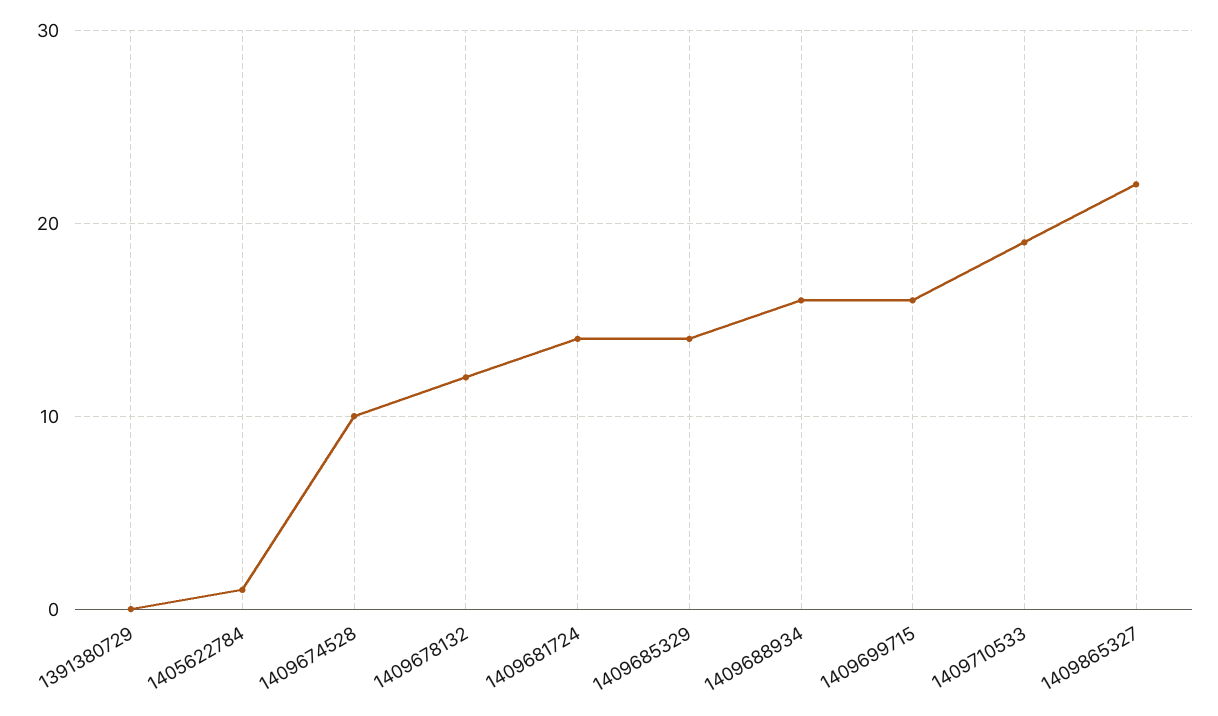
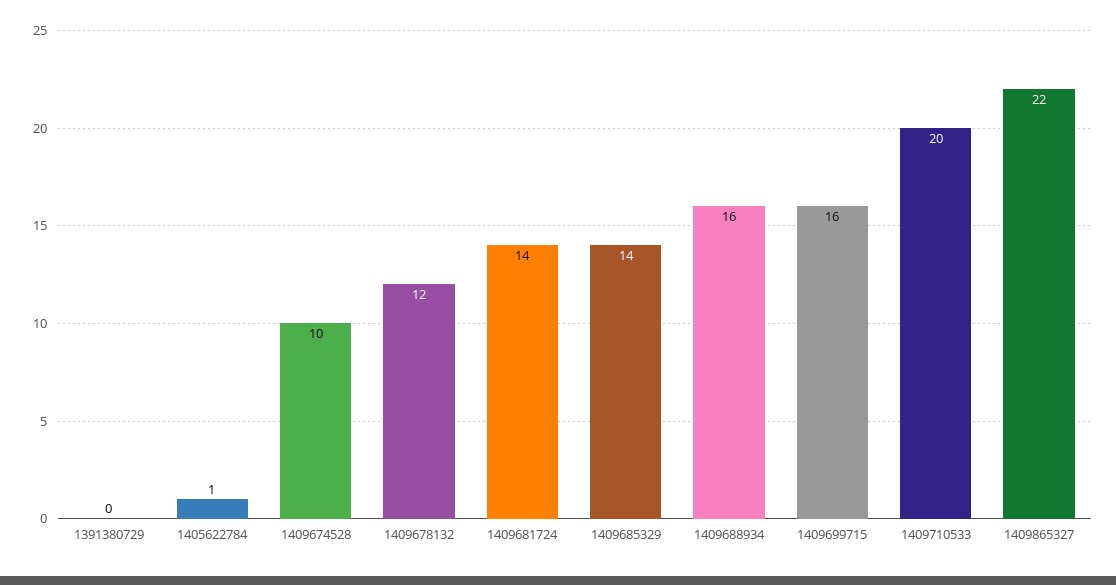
1409710533: 19 -> 20

